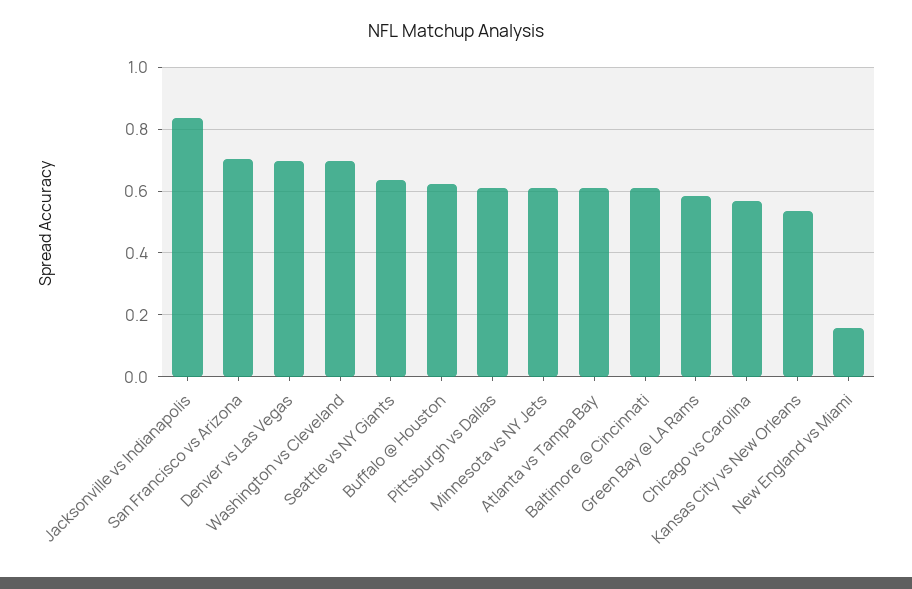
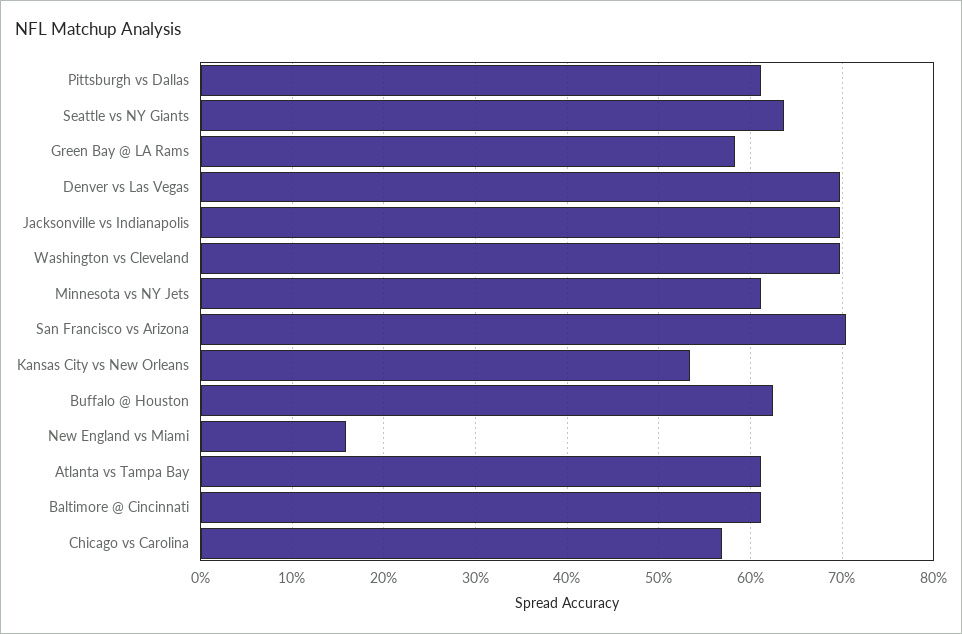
Jacksonville vs Indianapolis: 0.84 -> 0.7

